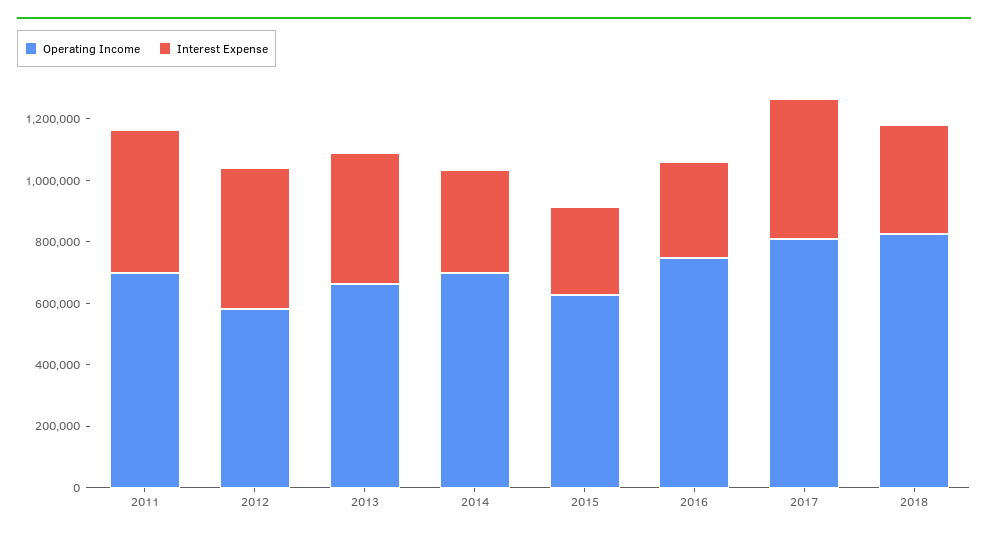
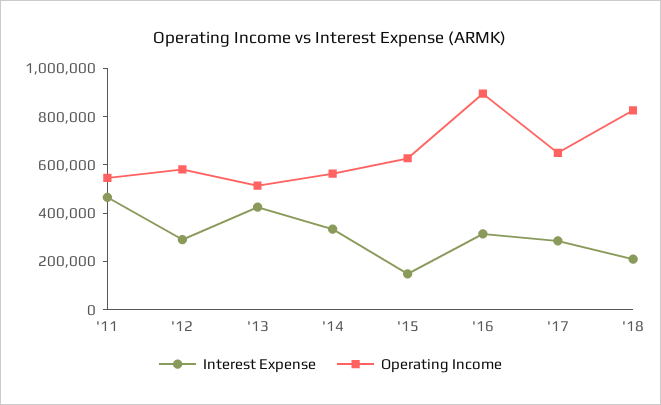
Operating Income, 2011: 700000 -> 550000
Interest Expense, 2012: 450000 -> 300000
Operating Income, 2013: 650000 -> 500000
Operating Income, 2014: 700000 -> 550000
Interest Expense, 2015: 300000 -> 150000
Operating Income, 2016: 750000 -> 900000
Operating Income, 2017: 800000 -> 650000
Interest Expense, 2017: 450000 -> 300000
Interest Expense, 2018: 350000 -> 200000

